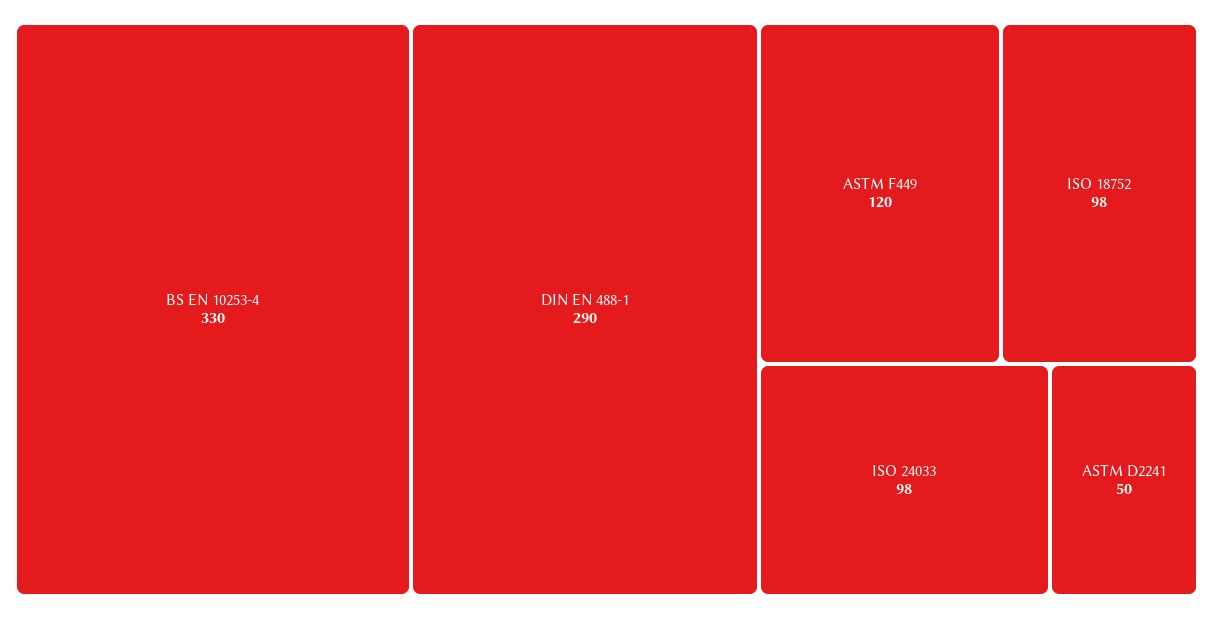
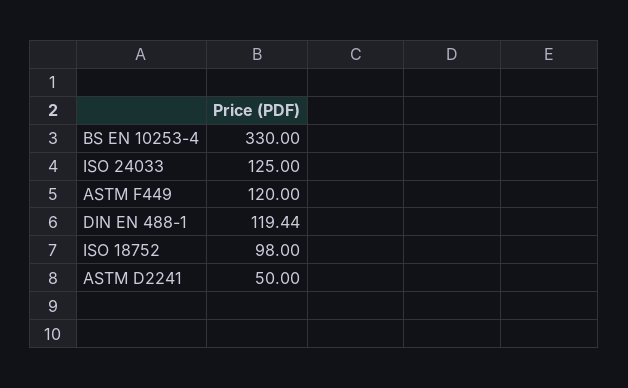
DIN EN 488-1: 290 -> 119.44
ISO 24033: 98 -> 125

